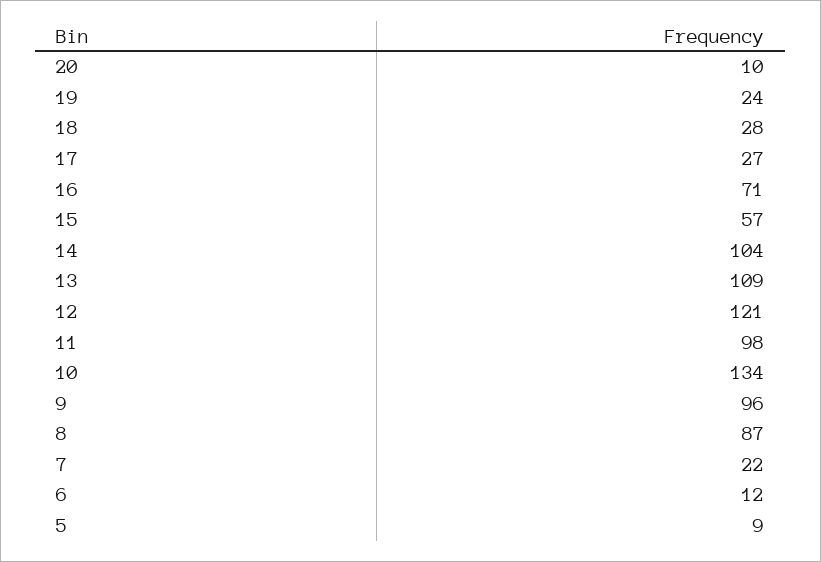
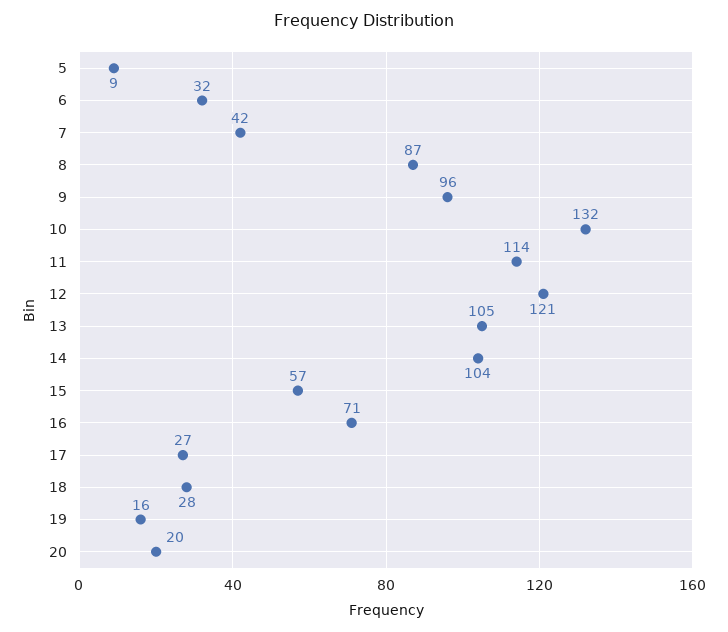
20: 10 -> 20
19: 24 -> 16
13: 109 -> 105
11: 98 -> 114
10: 134 -> 132
7: 22 -> 42
6: 12 -> 32

